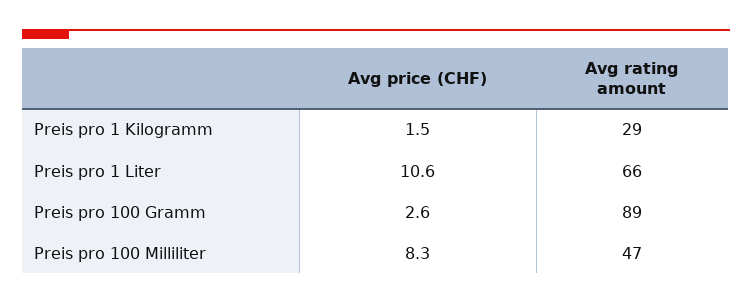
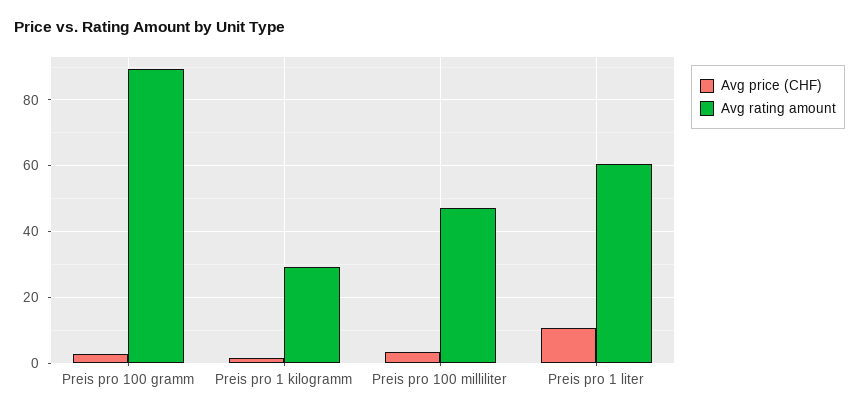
Avg rating amount, Preis pro 1 Liter: 66 -> 60
Avg price (CHF), Preis pro 100 Milliliter: 8.3 -> 4

